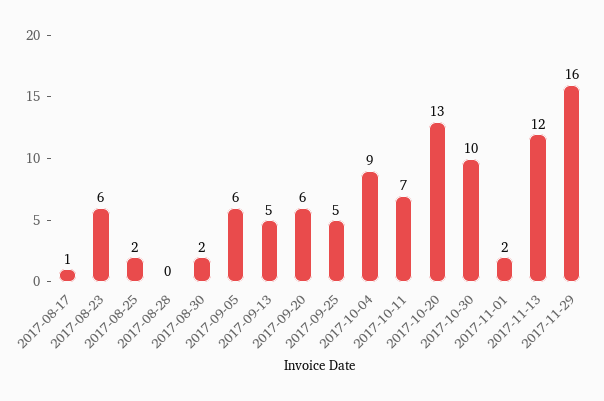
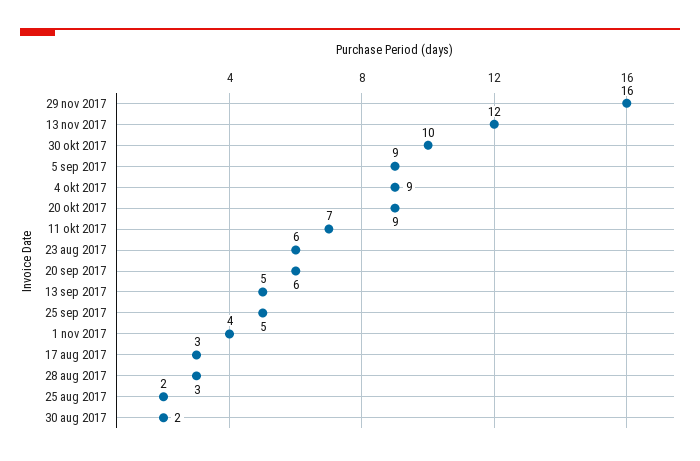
2017-08-17: 1 -> 3
2017-08-28: 0 -> 3
2017-09-05: 6 -> 9
2017-10-20: 13 -> 9
2017-11-01: 2 -> 4

